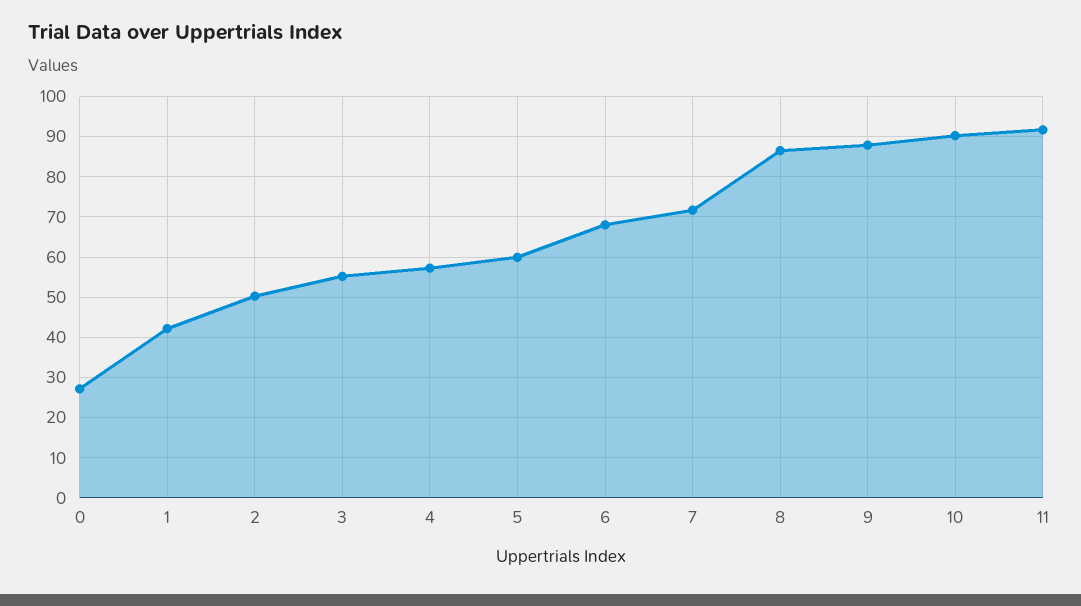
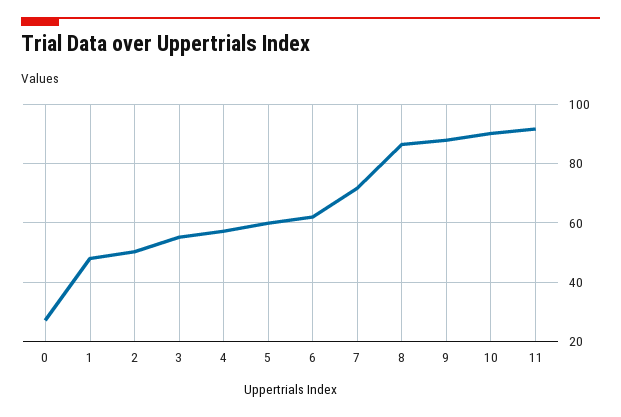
1: 42 -> 47.5
6: 68 -> 62.5

